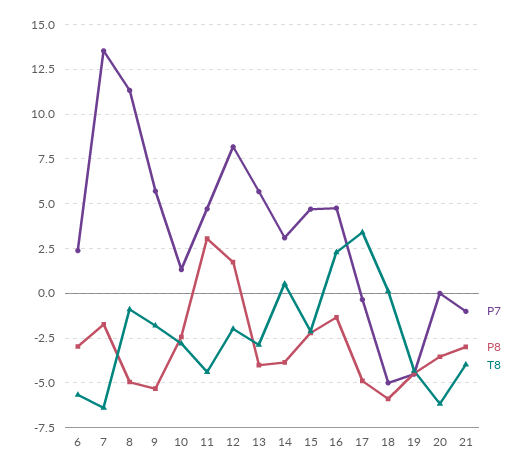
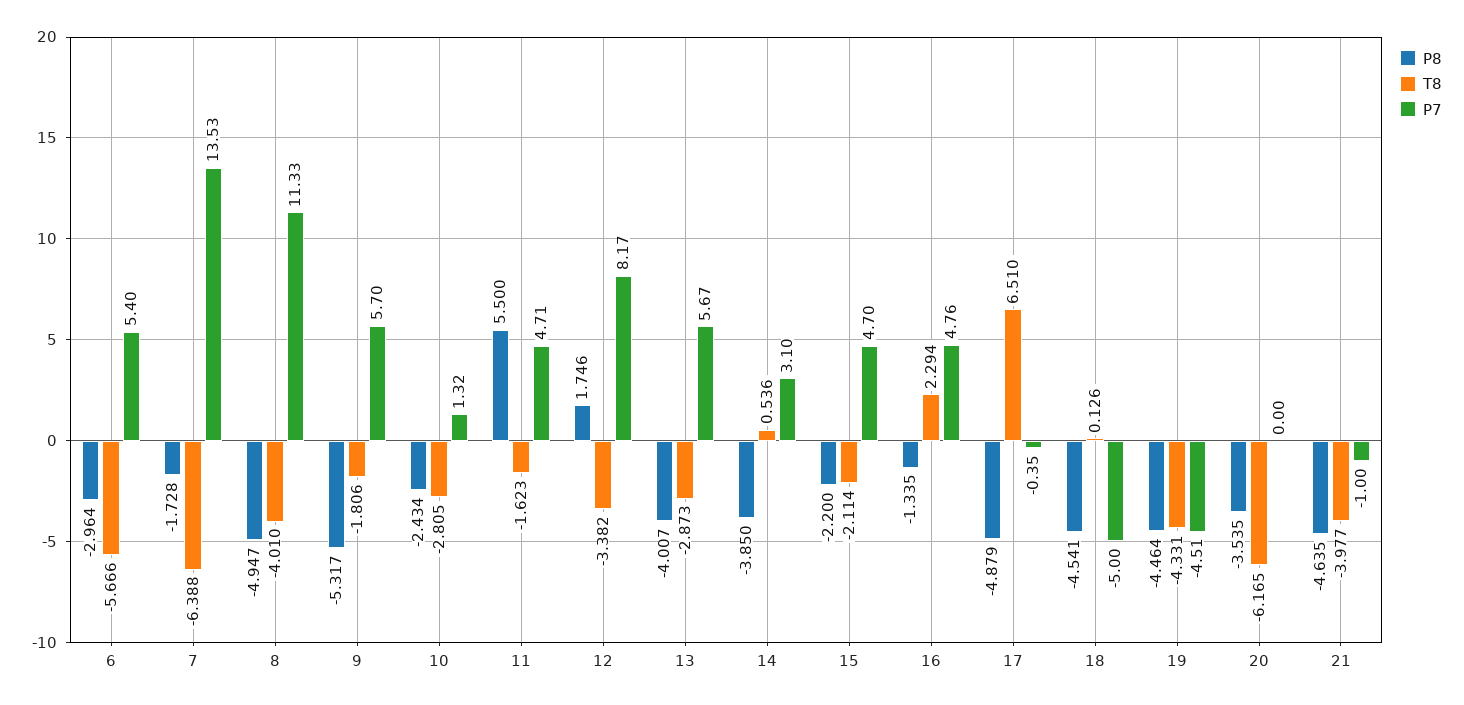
P7, 6: 2.5 -> 5.4
T8, 8: -1 -> -4.01
P8, 11: 3 -> 5.5
T8, 11: -4.5 -> -1.623
T8, 12: -2 -> -3.382
T8, 17: 3.5 -> 6.51
P8, 18: -6 -> -4.541
P8, 21: -3 -> -4.635

